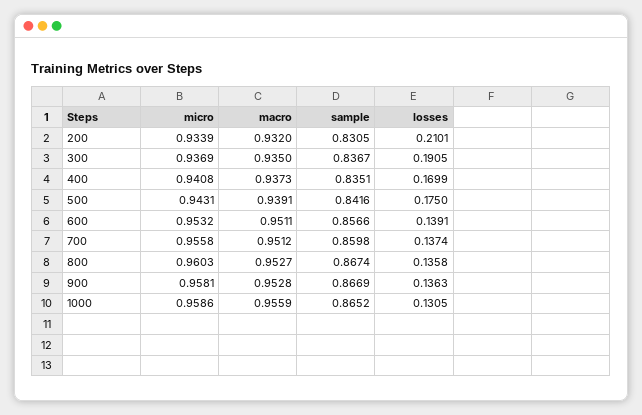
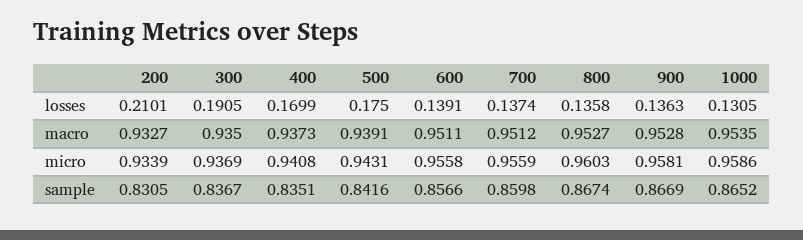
macro, 200: 0.932 -> 0.9327
micro, 600: 0.9532 -> 0.9558
micro, 700: 0.9558 -> 0.9559
macro, 1000: 0.9559 -> 0.9535

